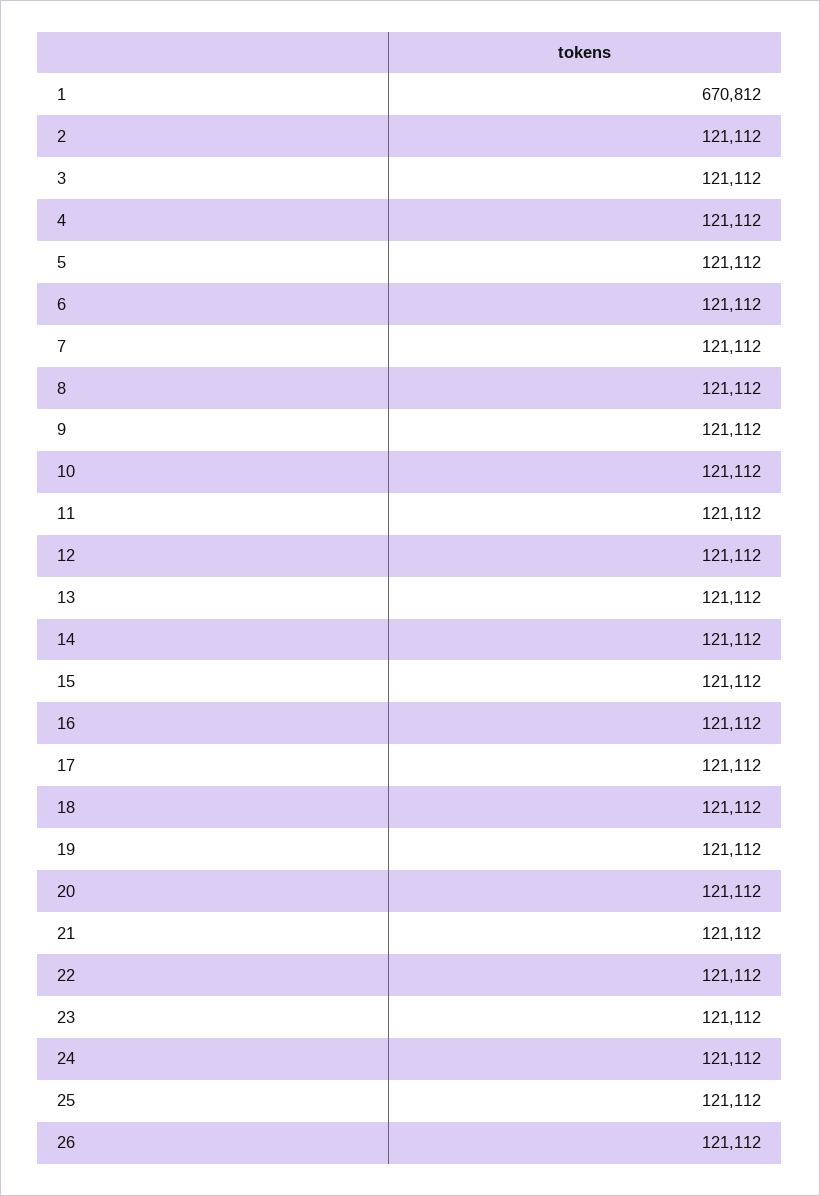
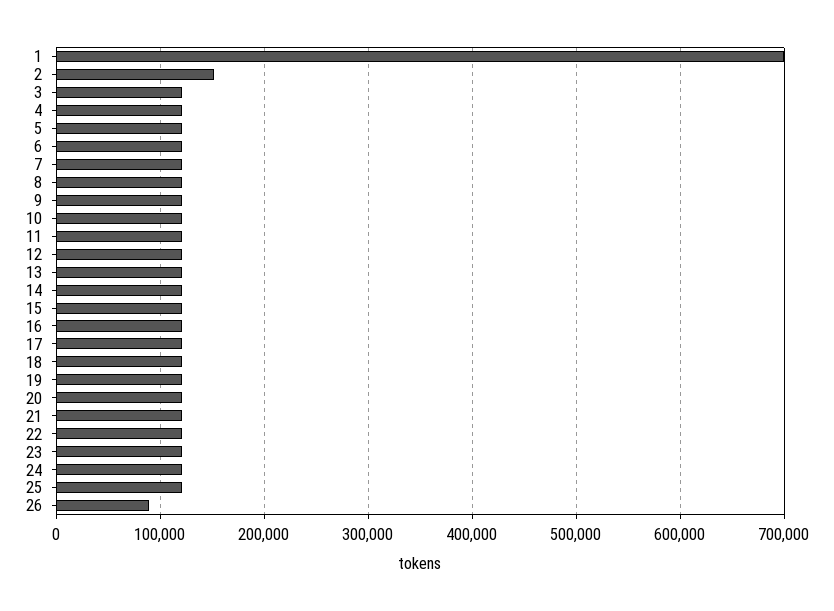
1: 670812 -> 700000
2: 121112 -> 150000
26: 121112 -> 90000

